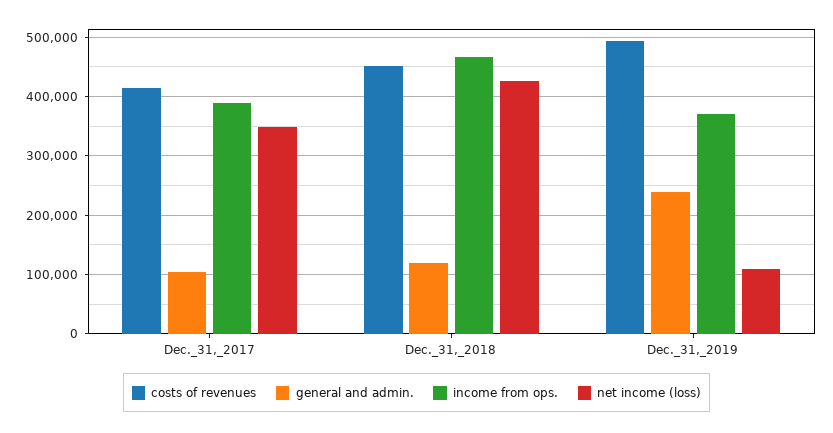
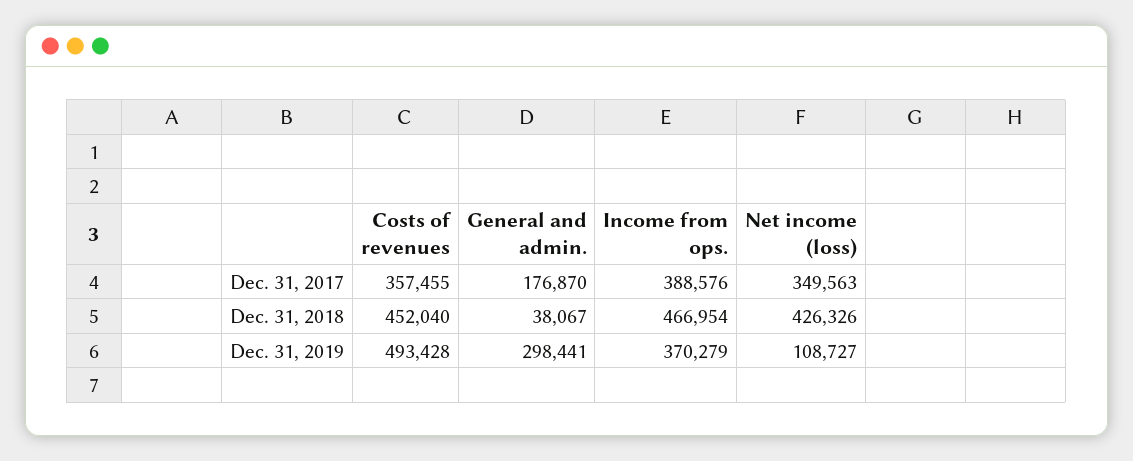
costs of revenues, Dec._31,_2017: 420000 -> 357455
general and admin., Dec._31,_2017: 100000 -> 176870
general and admin., Dec._31,_2018: 120000 -> 38067
general and admin., Dec._31,_2019: 240000 -> 298441

